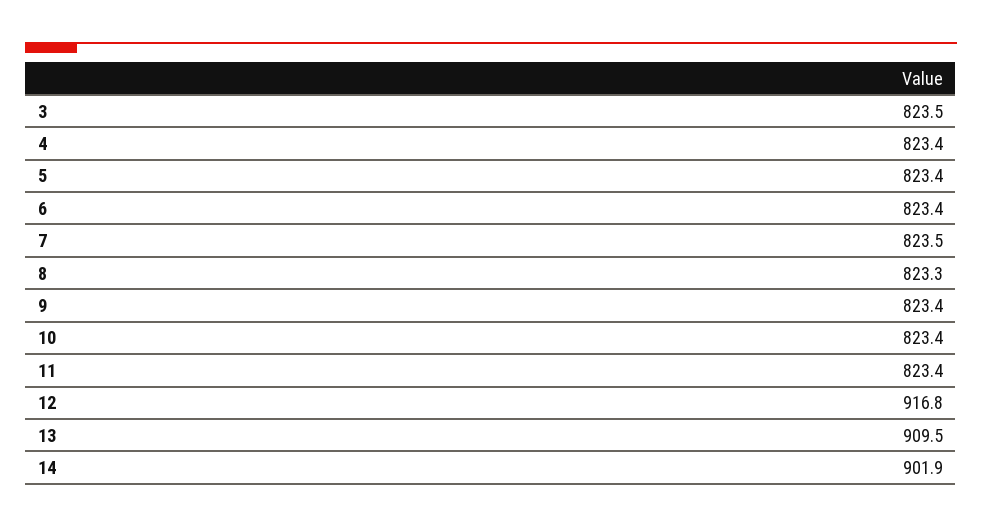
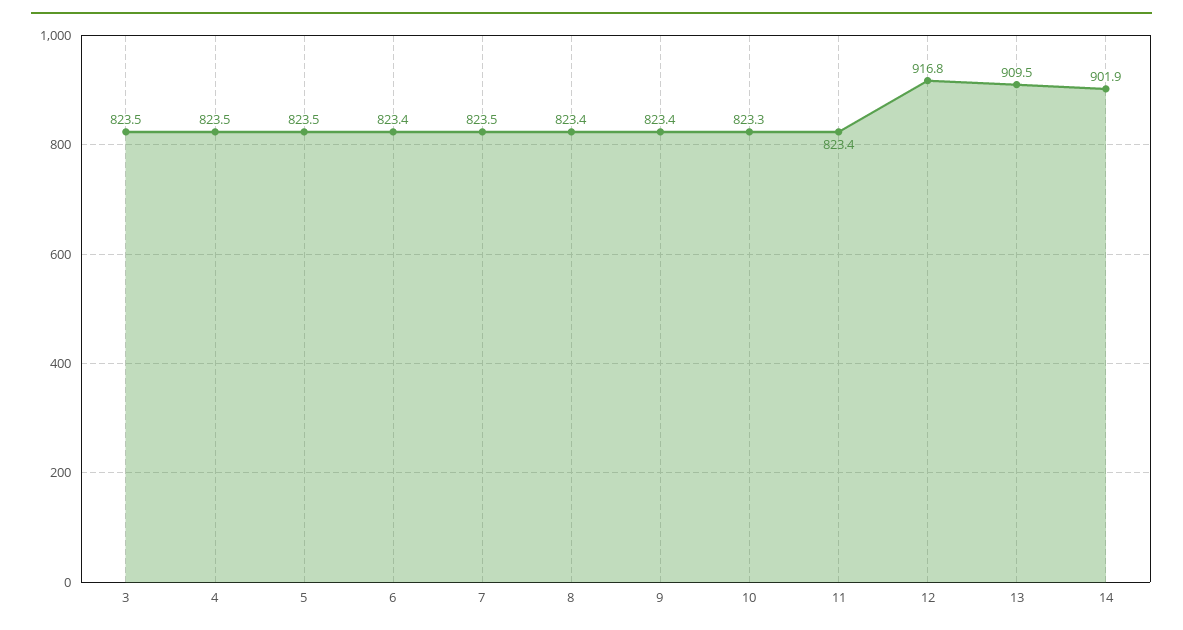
4: 823.4 -> 823.5
5: 823.4 -> 823.5
8: 823.3 -> 823.4
10: 823.4 -> 823.3

